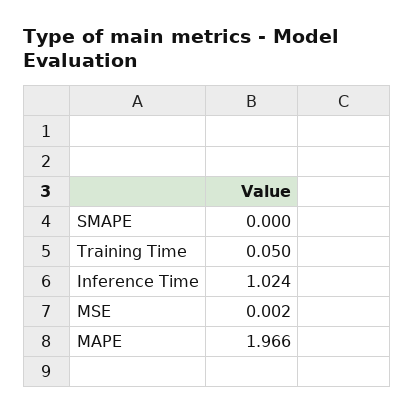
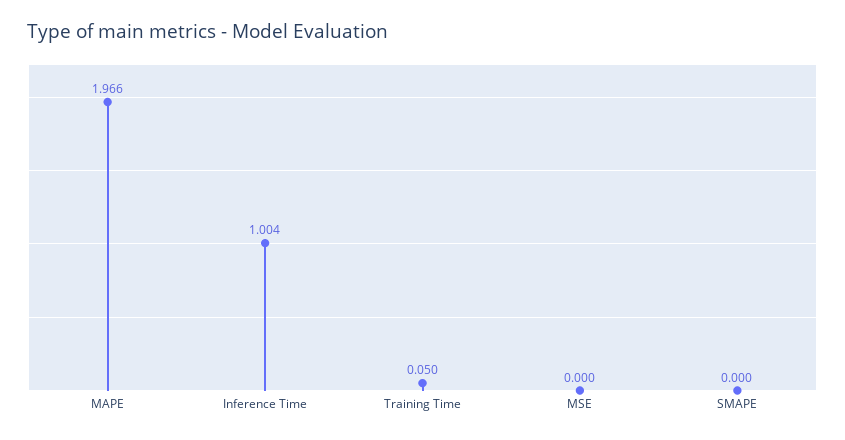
Inference Time: 1.024 -> 1.004
MSE: 0.002 -> 0

